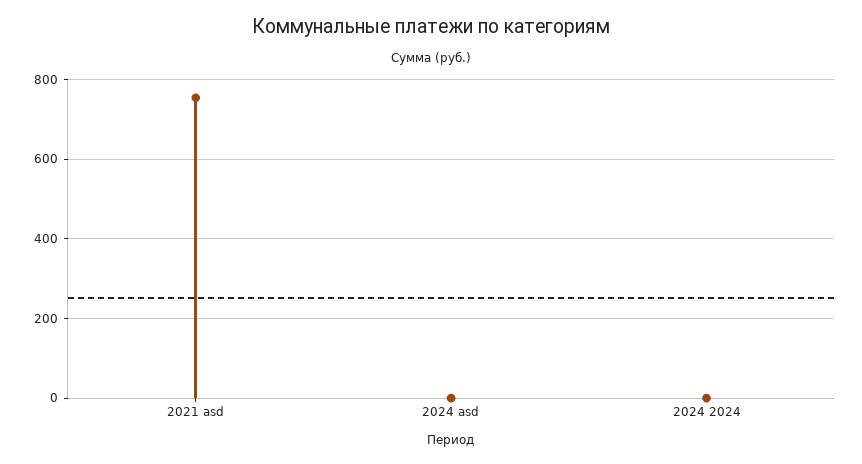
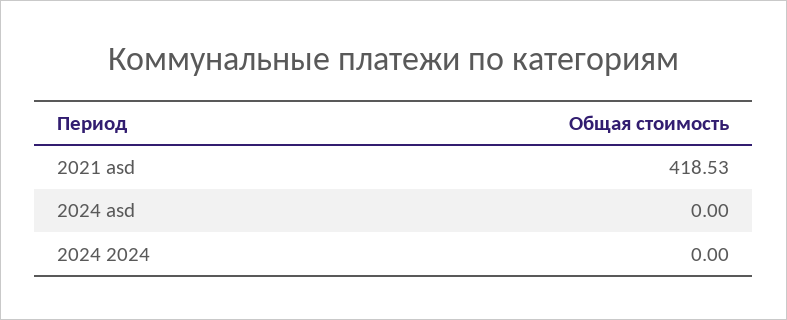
2021 asd: 760 -> 418.53

